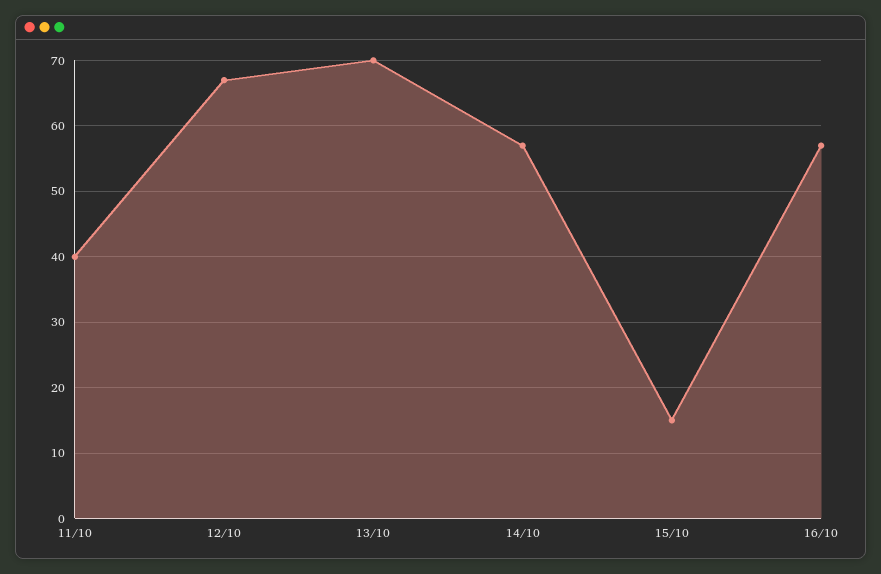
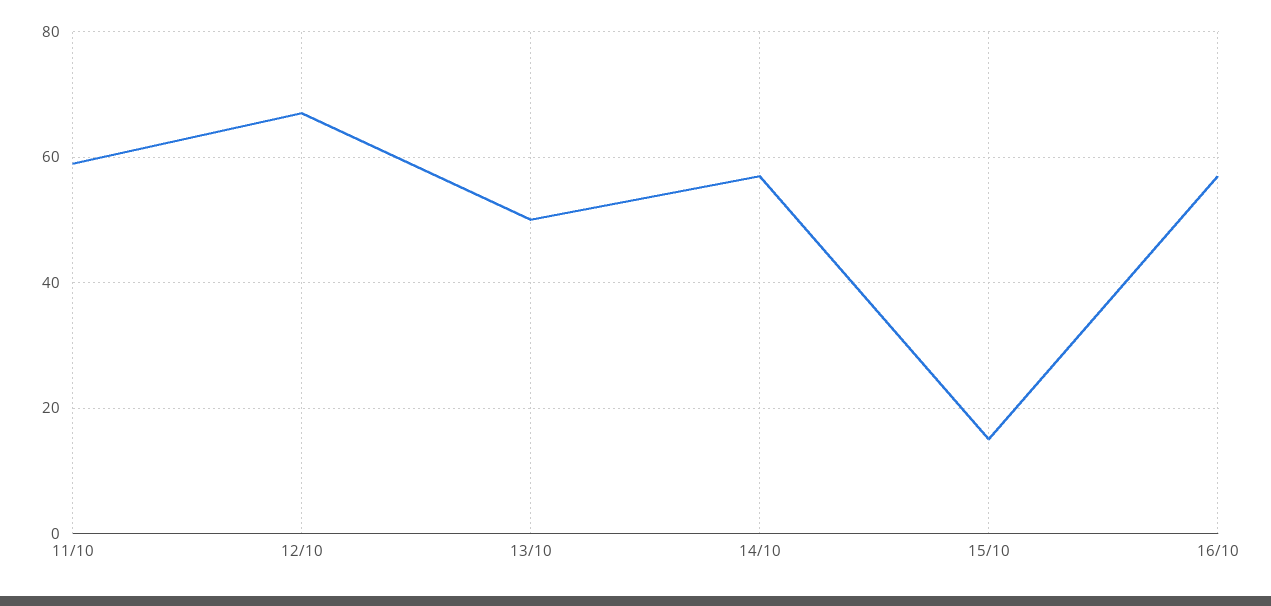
11/10: 40 -> 60
13/10: 70 -> 50

